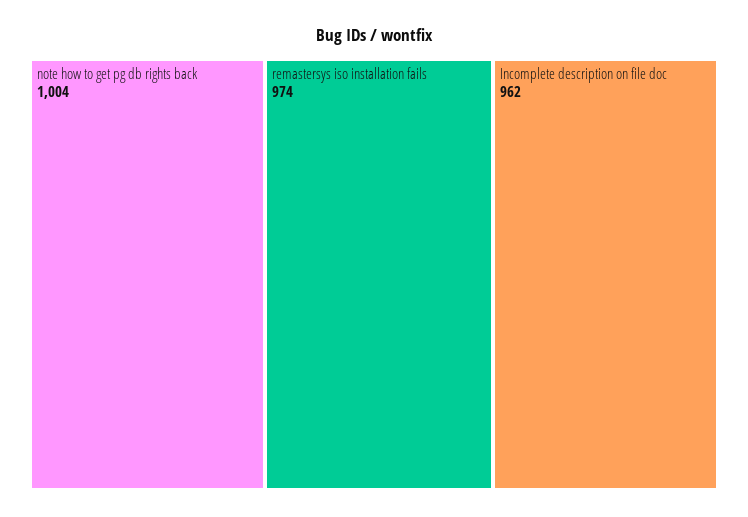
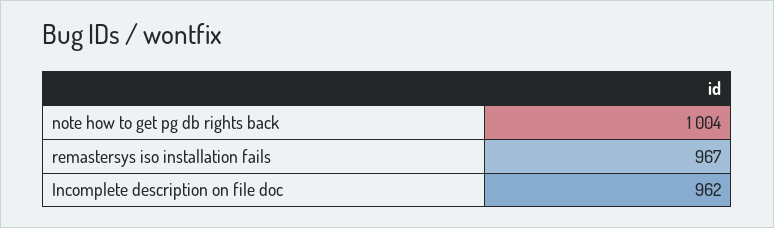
remastersys iso installation fails: 974 -> 967

